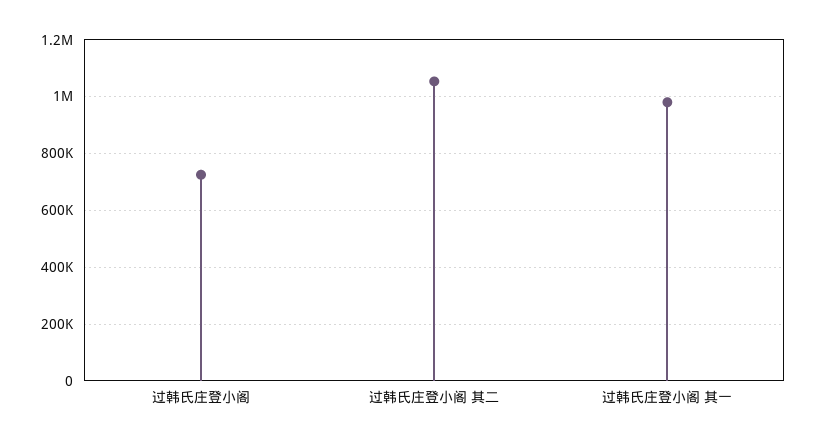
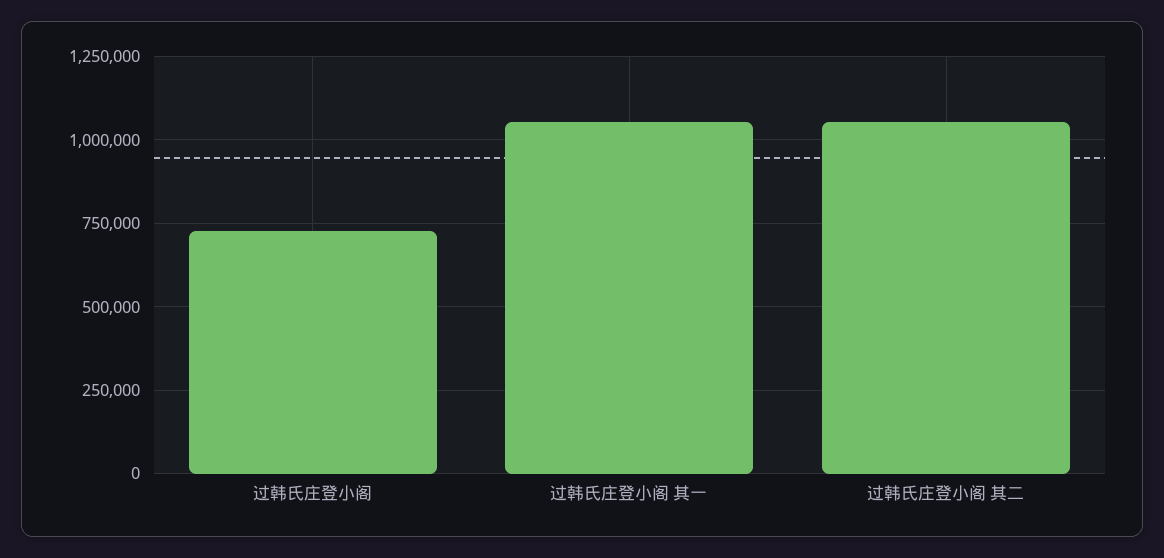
过韩氏庄登小阁 其一: 975000 -> 1050000

